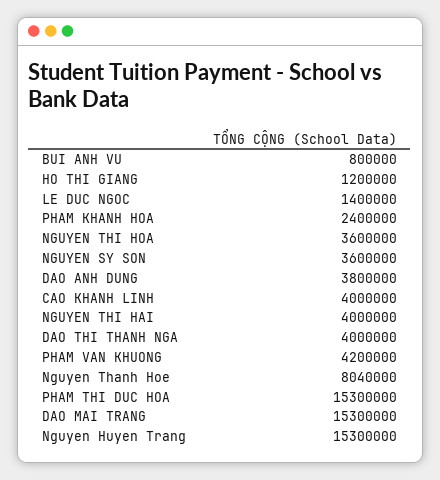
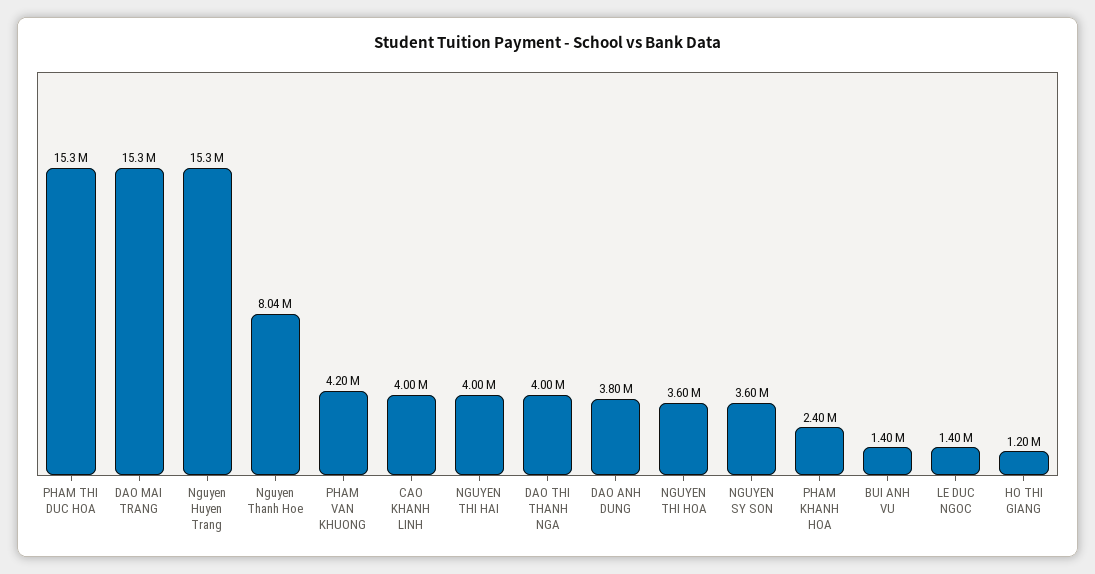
BUI ANH VU: 800000 -> 1400000

